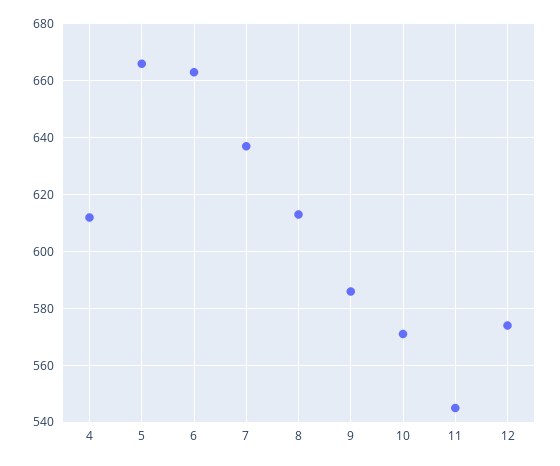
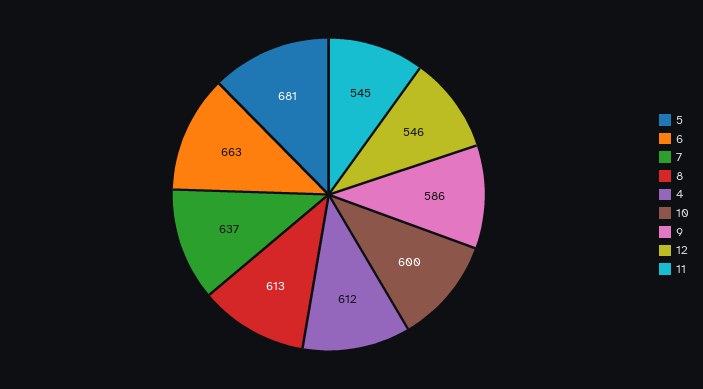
5: 665 -> 681
10: 570 -> 600
12: 575 -> 546

